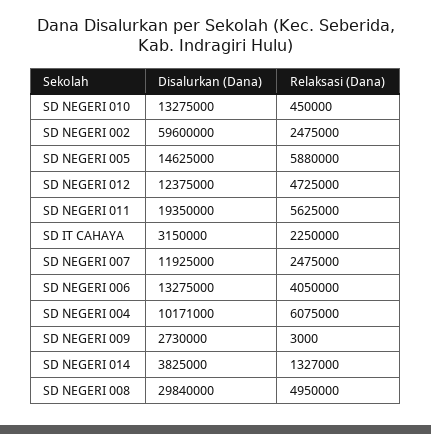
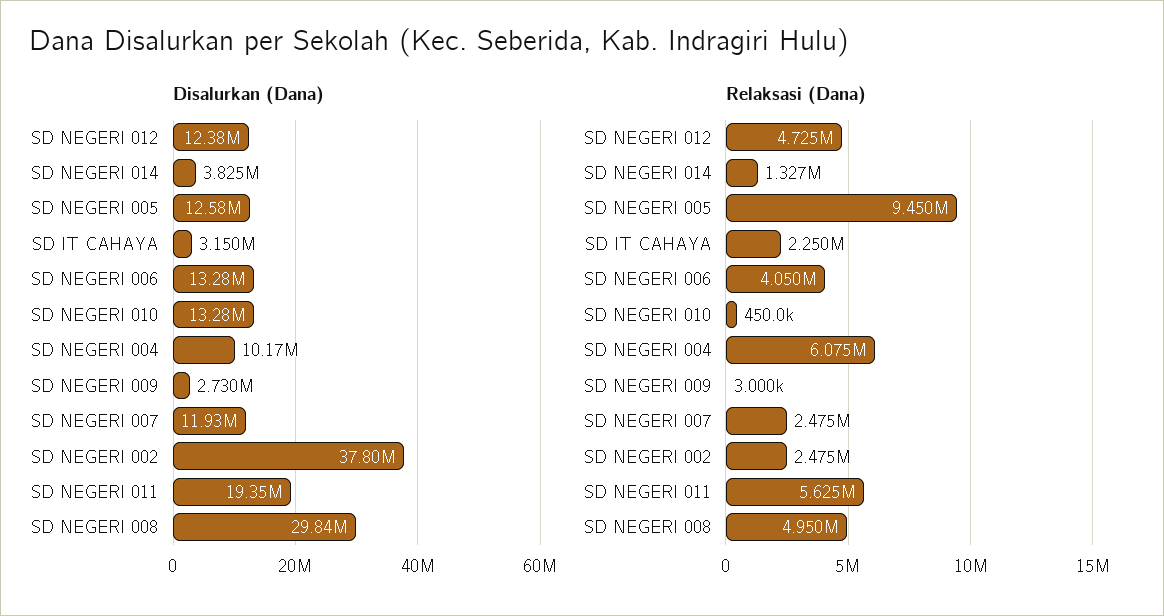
Disalurkan (Dana), SD NEGERI 002: 59600000 -> 37800000
Disalurkan (Dana), SD NEGERI 005: 14625000 -> 12580000
Relaksasi (Dana), SD NEGERI 005: 5880000 -> 9450000

